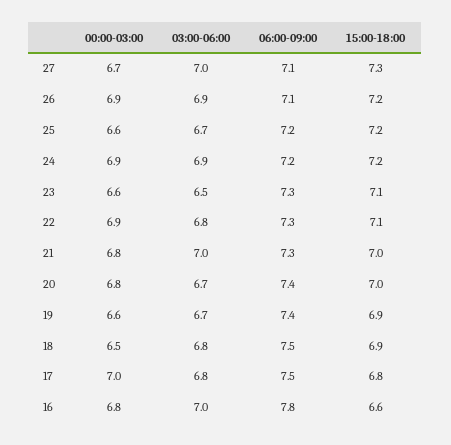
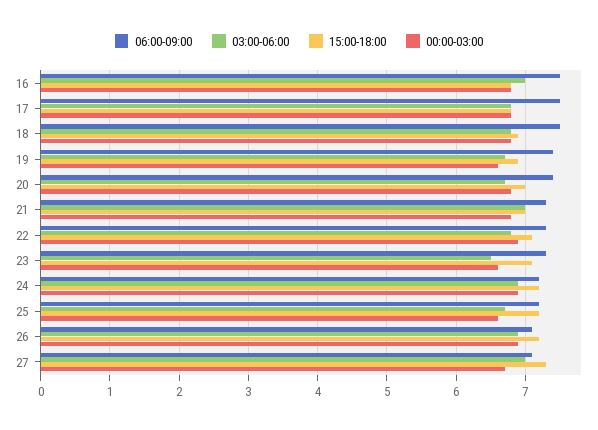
00:00-03:00, 18: 6.5 -> 6.8
00:00-03:00, 17: 7 -> 6.8
06:00-09:00, 16: 7.8 -> 7.5
15:00-18:00, 16: 6.6 -> 6.8

